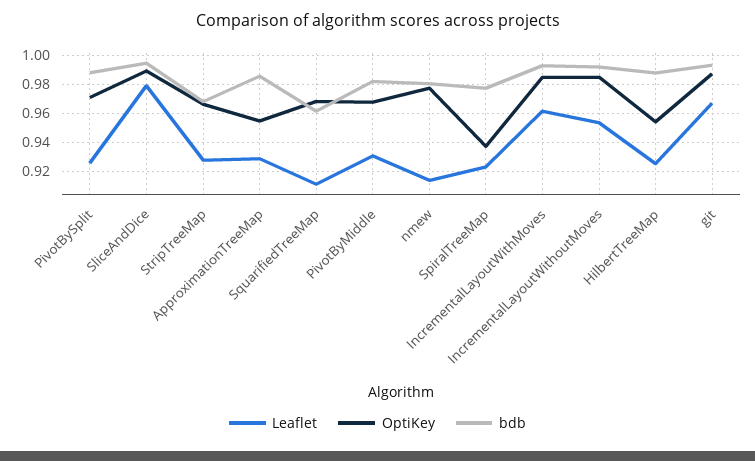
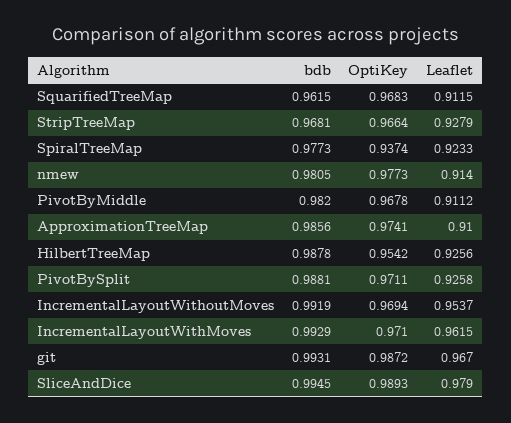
Leaflet, ApproximationTreeMap: 0.93 -> 0.91
OptiKey, ApproximationTreeMap: 0.955 -> 0.9741
Leaflet, PivotByMiddle: 0.93 -> 0.9112
OptiKey, IncrementalLayoutWithMoves: 0.985 -> 0.971
OptiKey, IncrementalLayoutWithoutMoves: 0.985 -> 0.9694

